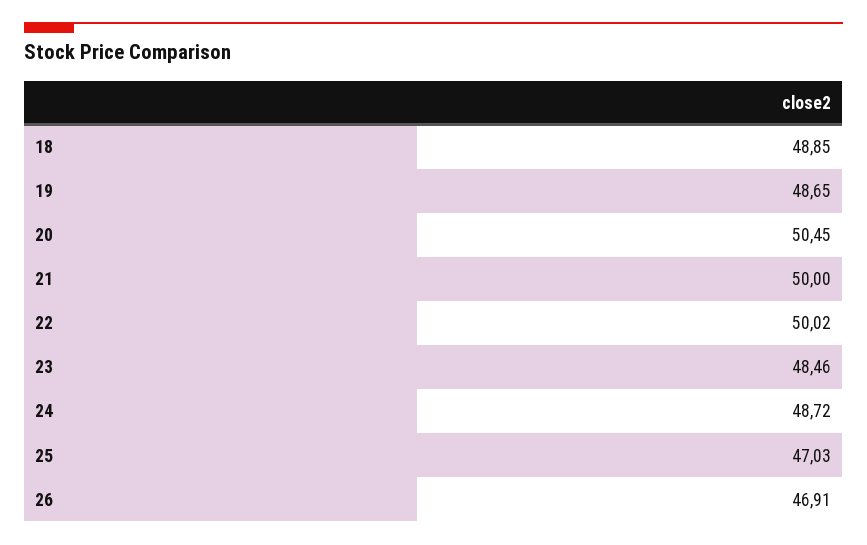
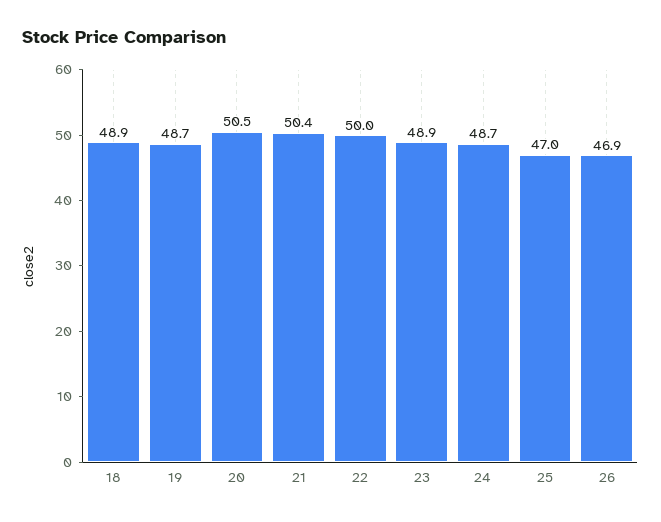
21: 50 -> 50.4
23: 48.46 -> 48.9

